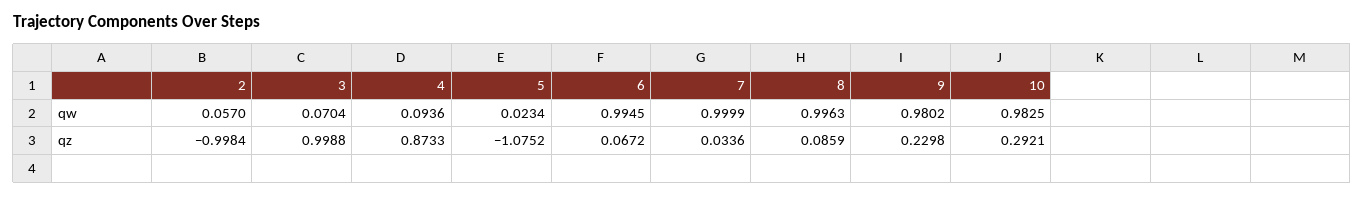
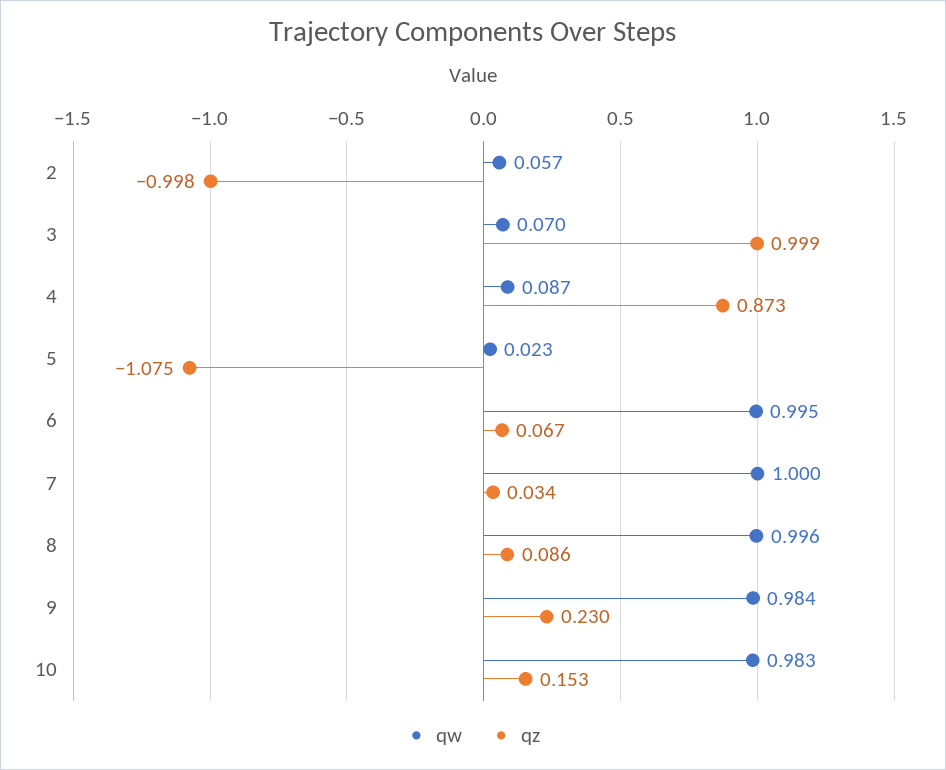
qw, 4: 0.0936 -> 0.087
qw, 9: 0.9802 -> 0.984
qz, 10: 0.2921 -> 0.153

